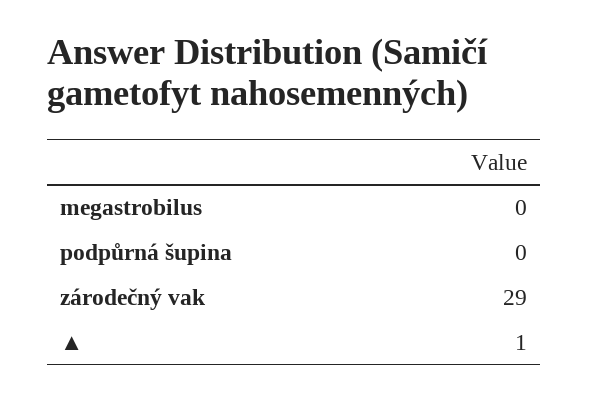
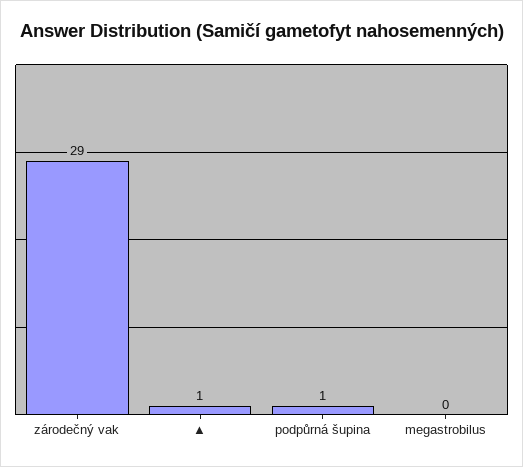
podpůrná šupina: 0 -> 1

